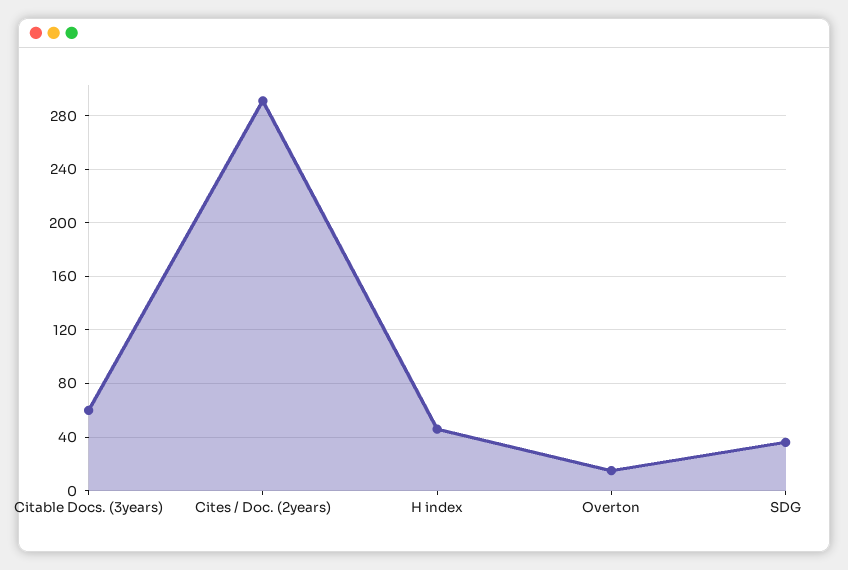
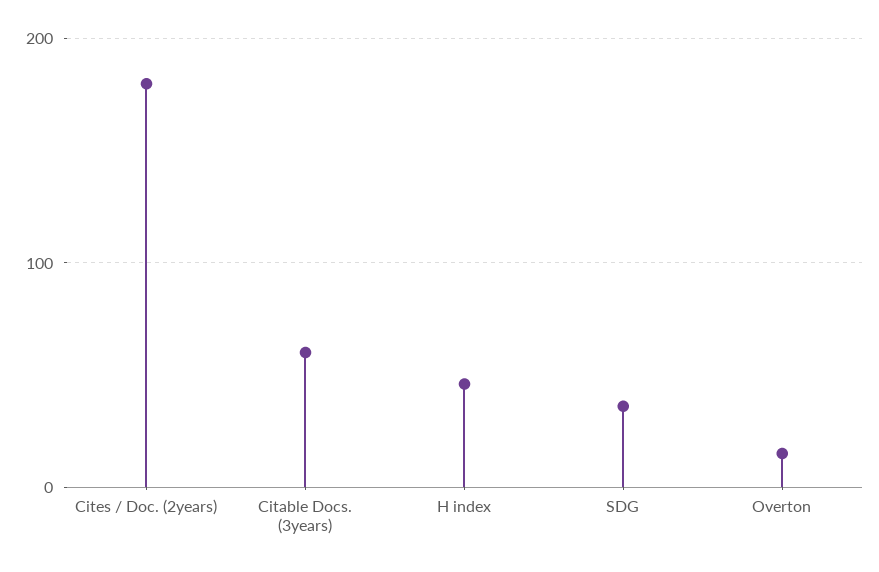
Cites / Doc. (2years): 290 -> 180

